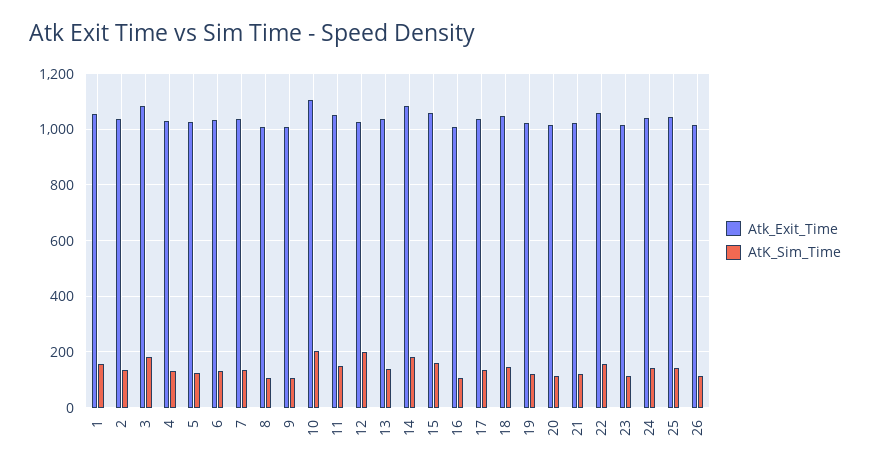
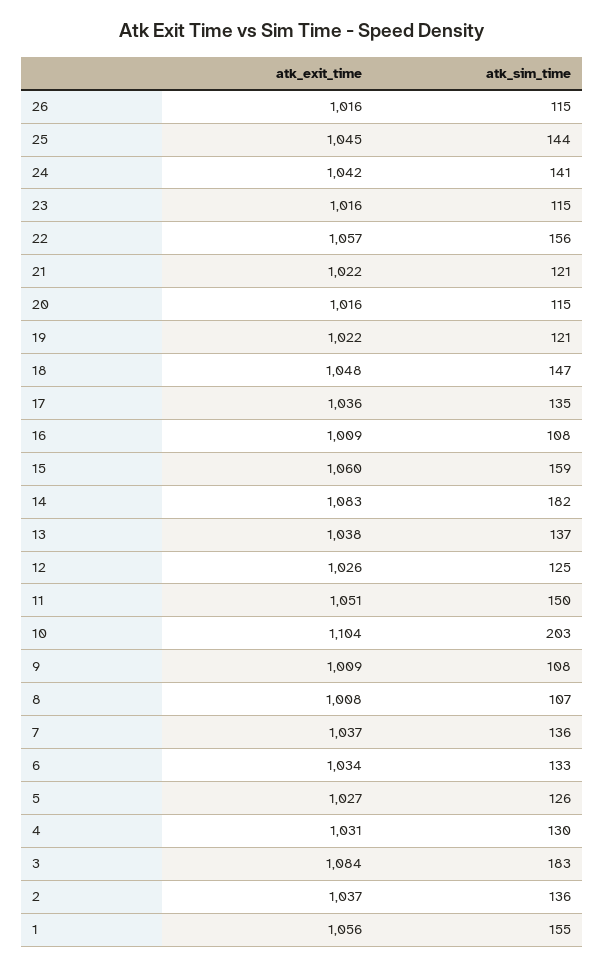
AtK_Sim_Time, 12: 200 -> 125

